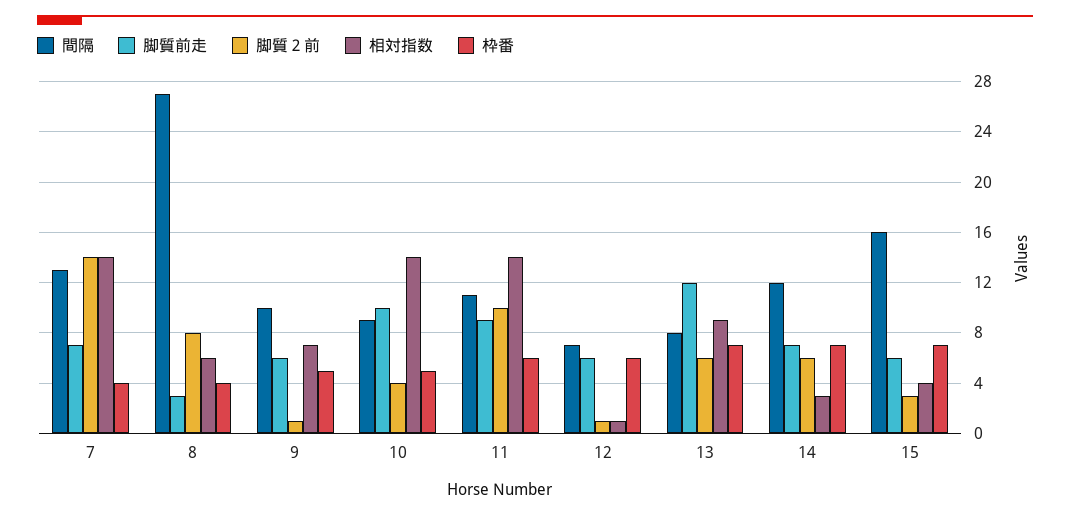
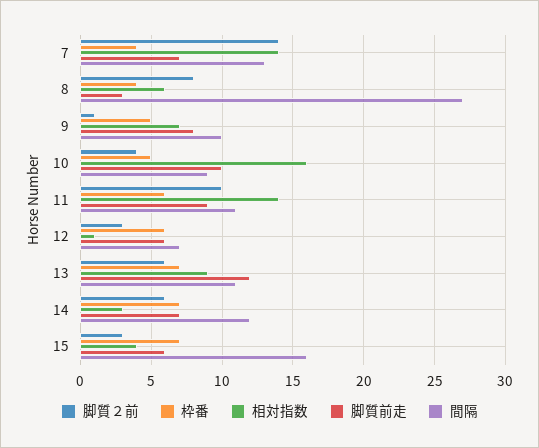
脚質前走, 9: 6 -> 8
相対指数, 10: 14 -> 16
脚質２前, 12: 1 -> 3
間隔, 13: 8 -> 11

